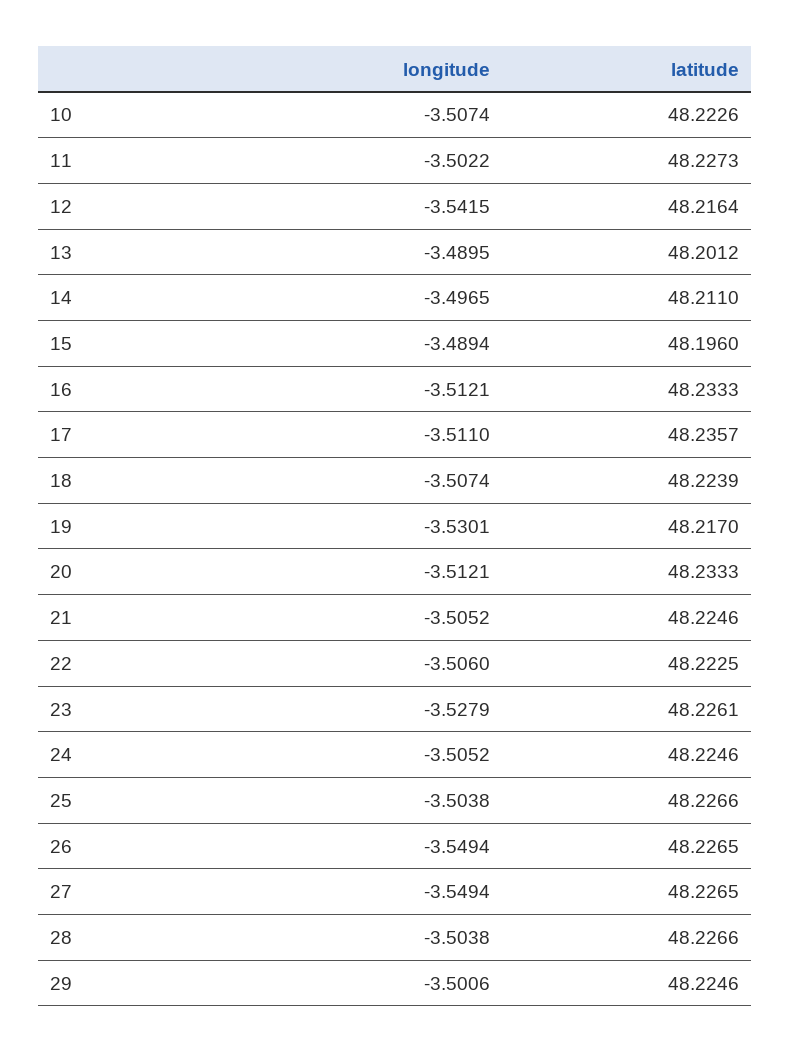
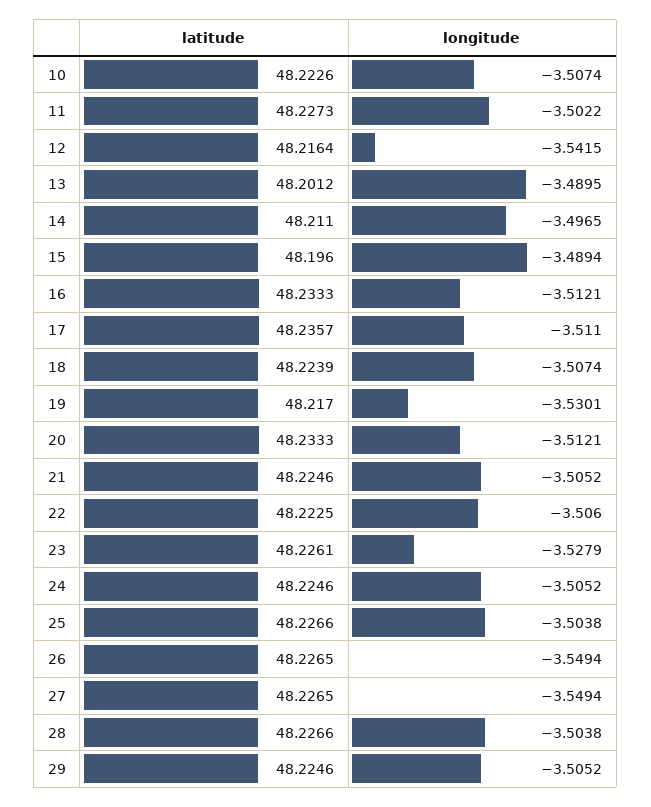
longitude, 29: -3.5006 -> -3.5052

